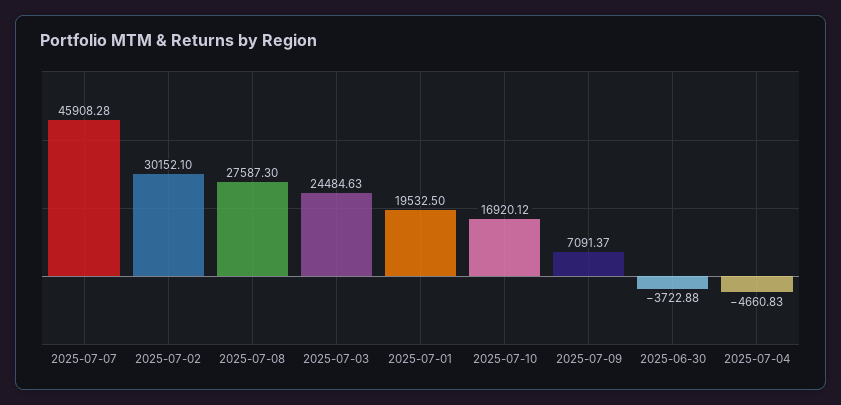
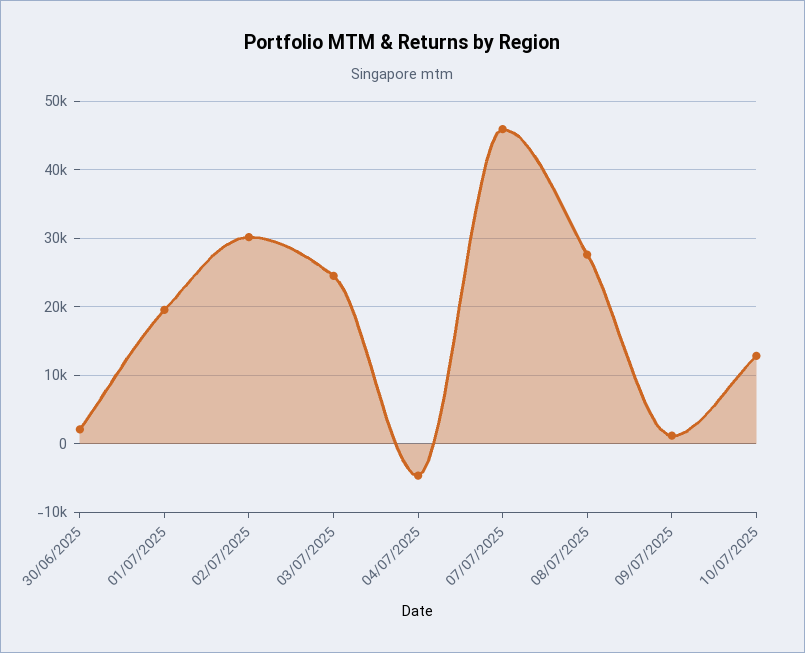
2025-07-10: 16920.12 -> 13000
2025-07-09: 7091.37 -> 1000
2025-06-30: -3722.88 -> 2000

